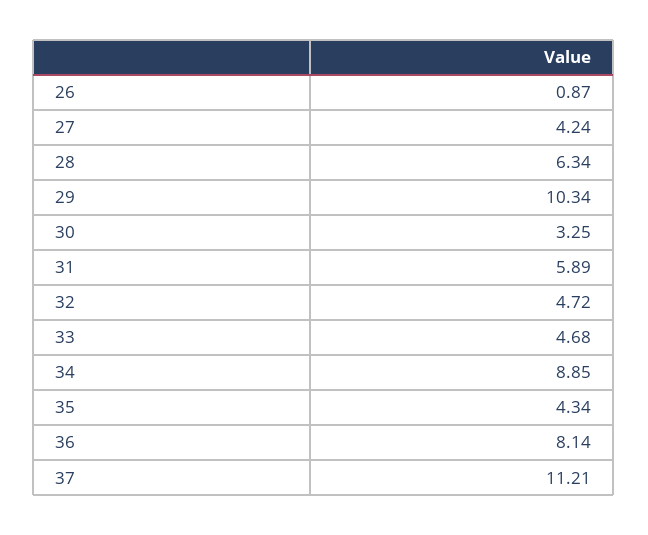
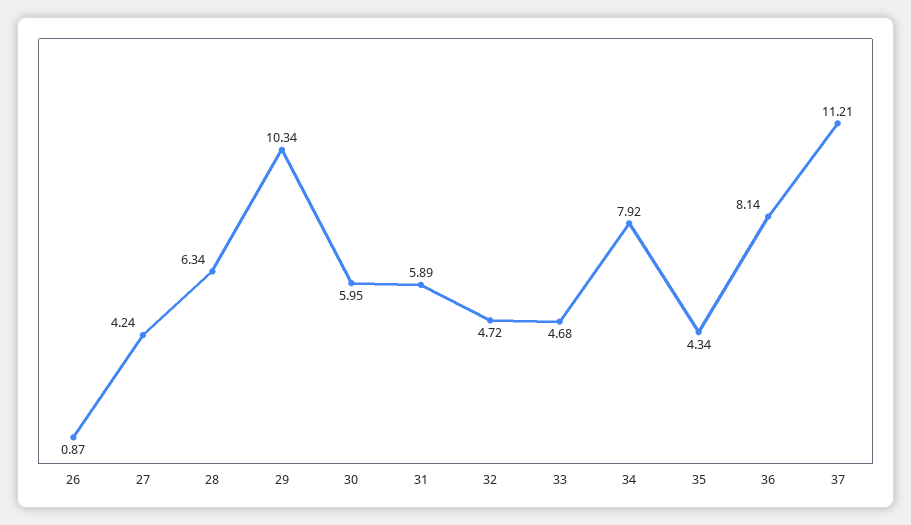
30: 3.25 -> 5.95
34: 8.85 -> 7.92

